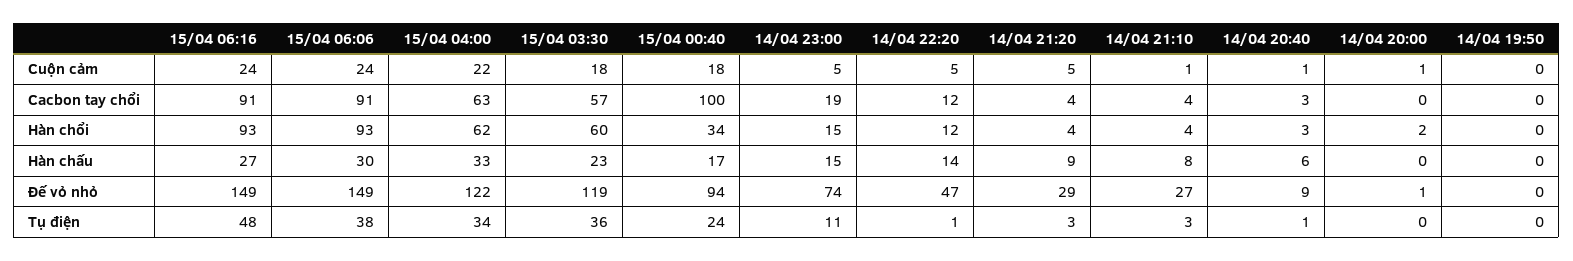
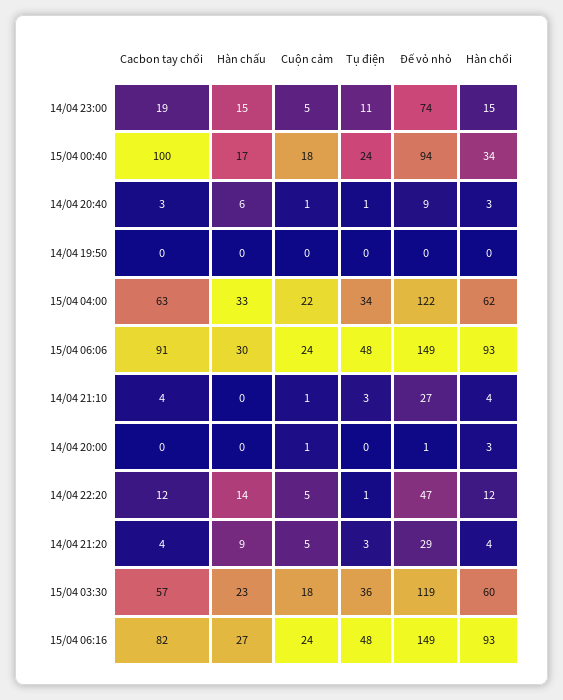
15/04 06:16, Cacbon tay chổi: 91 -> 82
14/04 20:00, Hàn chổi: 2 -> 3
14/04 21:10, Hàn chấu: 8 -> 0
15/04 06:06, Tụ điện: 38 -> 48

